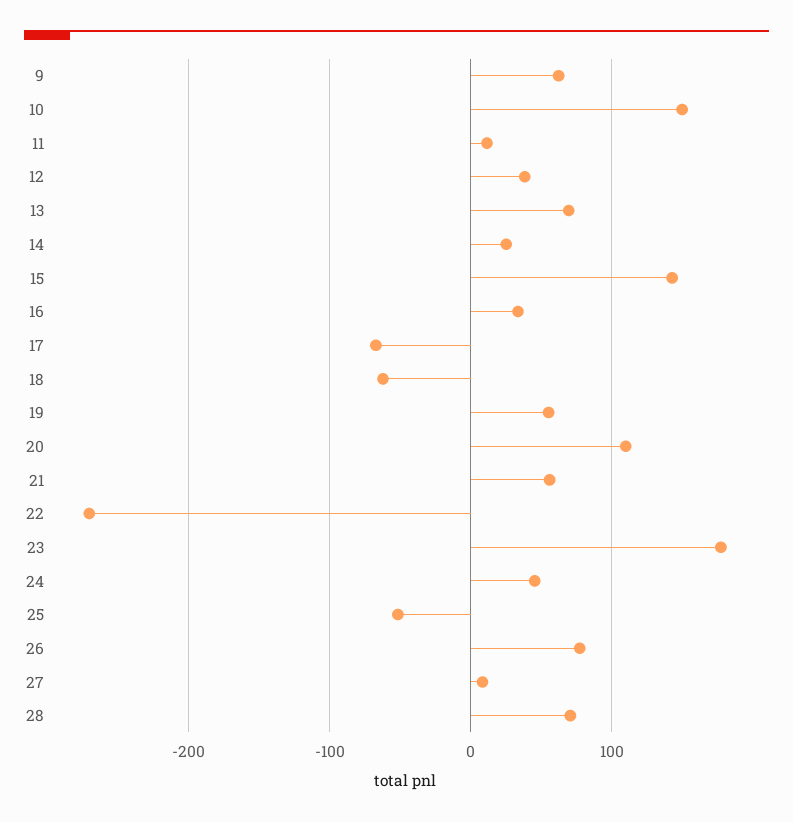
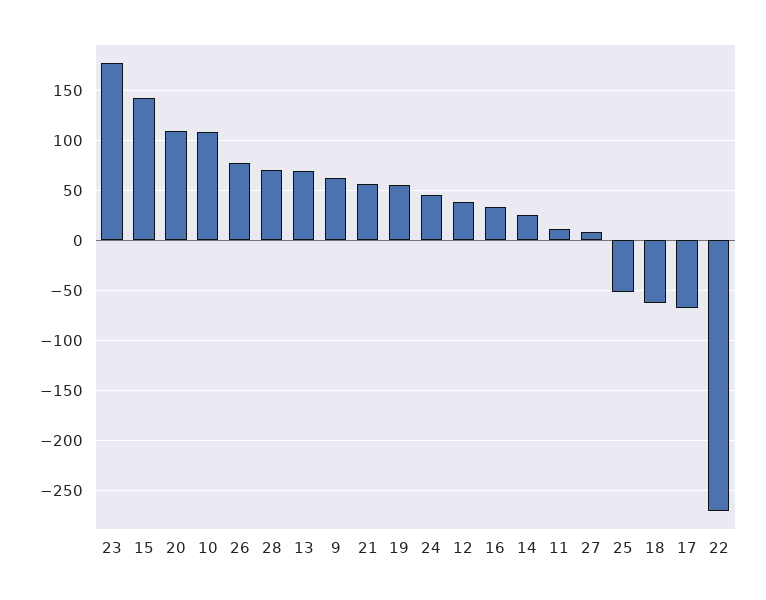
10: 150 -> 110

